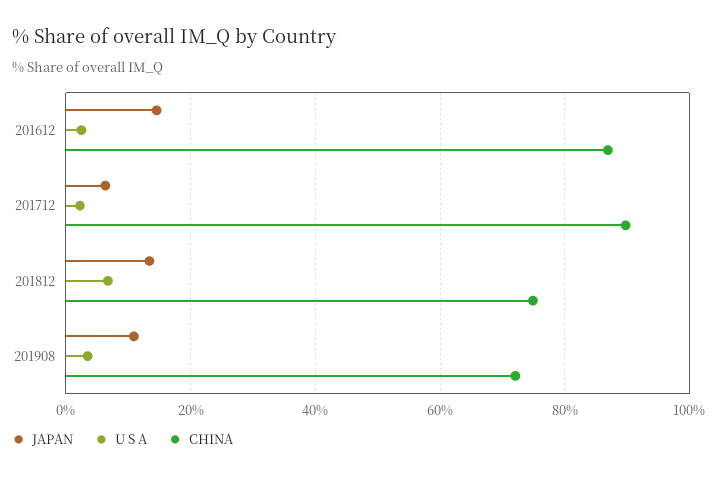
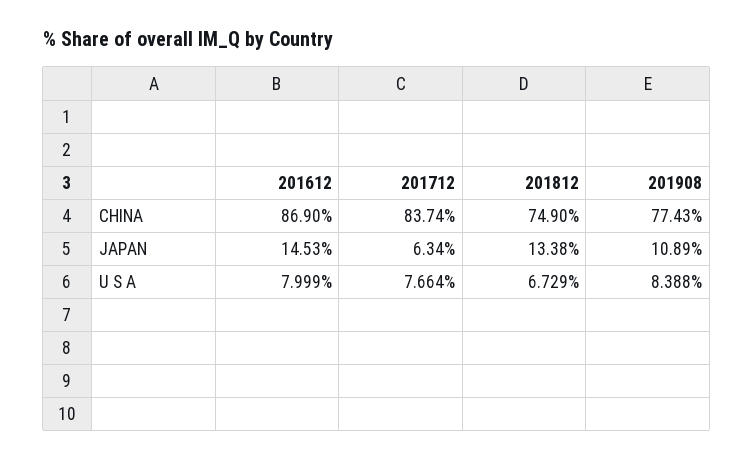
U S A, 201612: 2 -> 7.999
U S A, 201712: 2 -> 7.664
CHINA, 201712: 90 -> 83.74
U S A, 201908: 4 -> 8.388
CHINA, 201908: 72 -> 77.43

